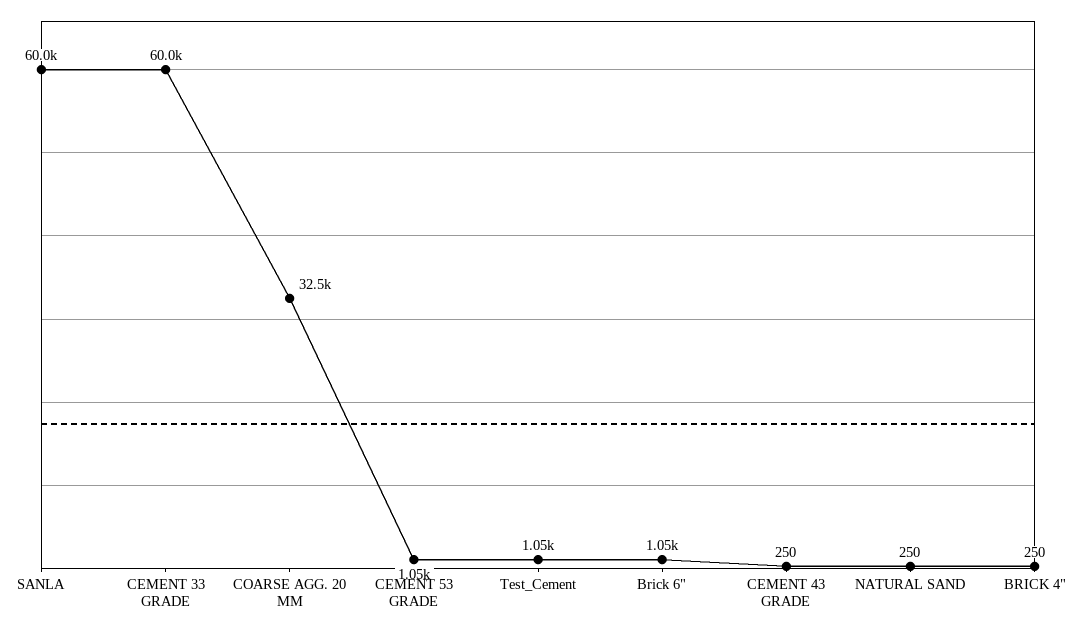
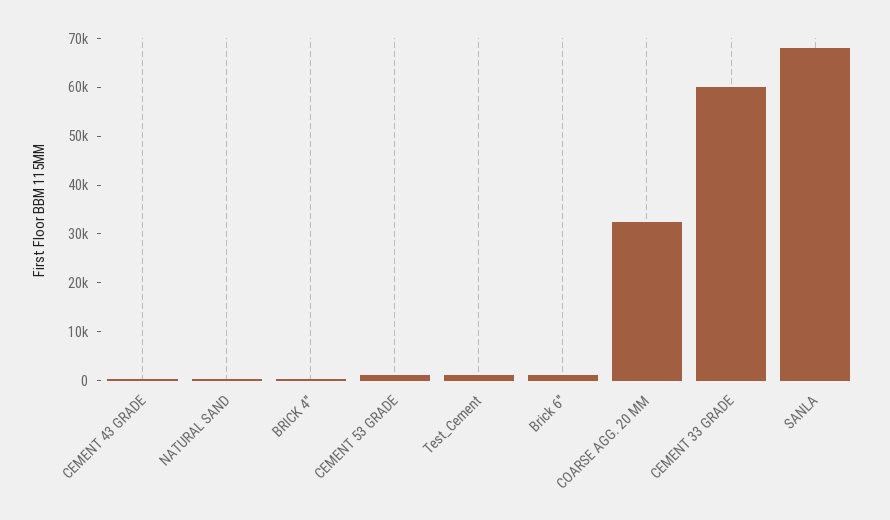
SANLA: 60000 -> 68000

